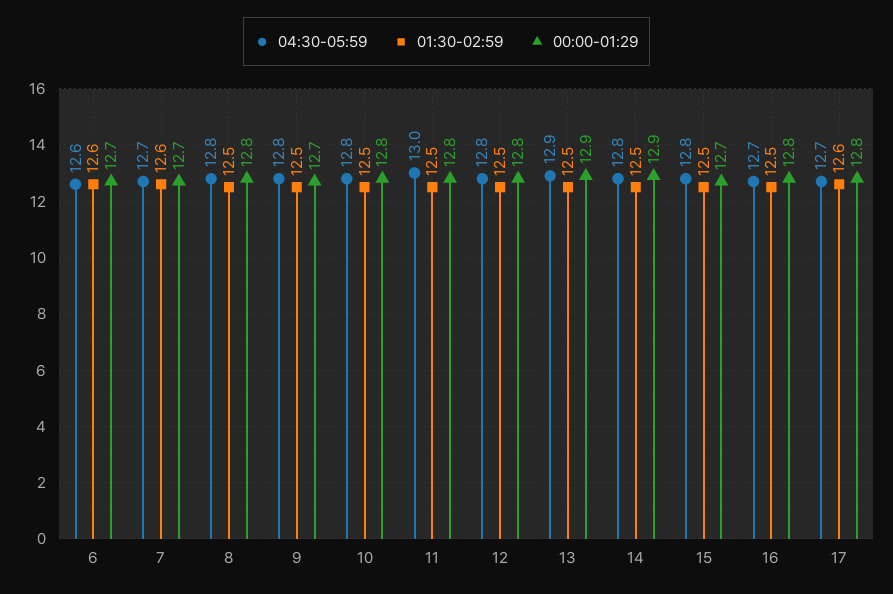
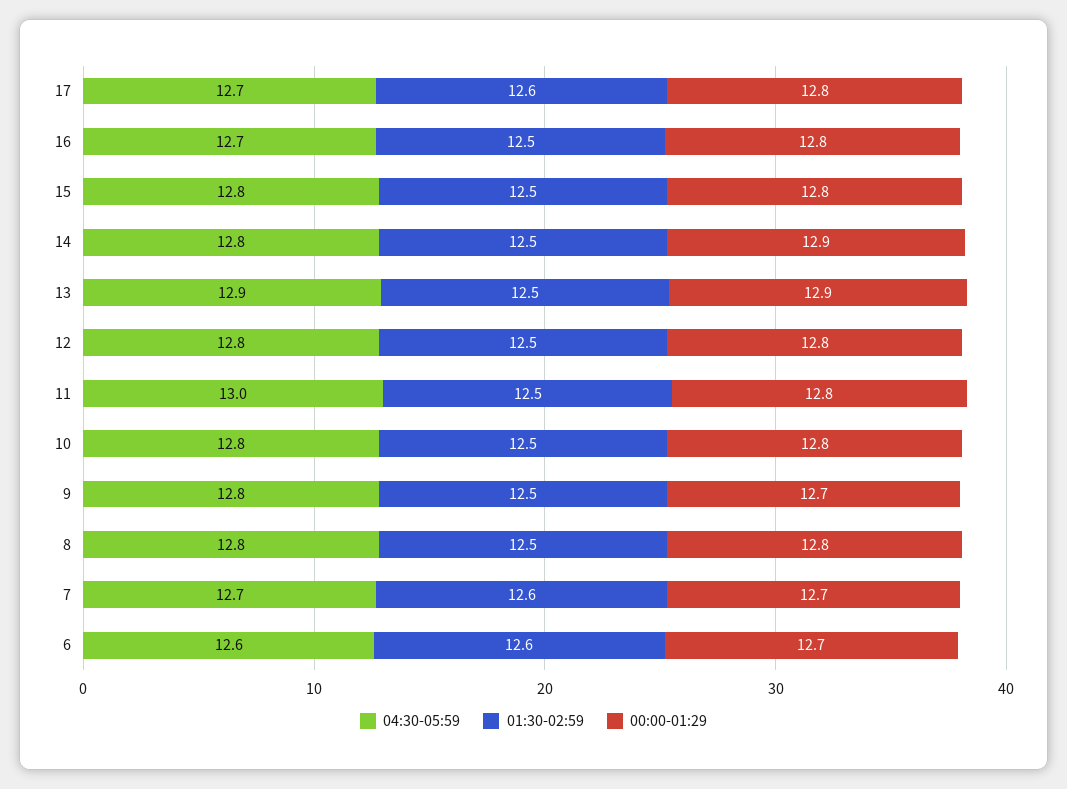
00:00-01:29, 15: 12.7 -> 12.8

